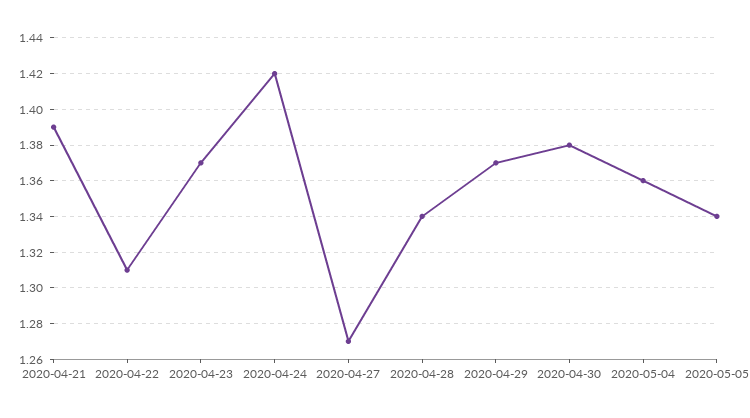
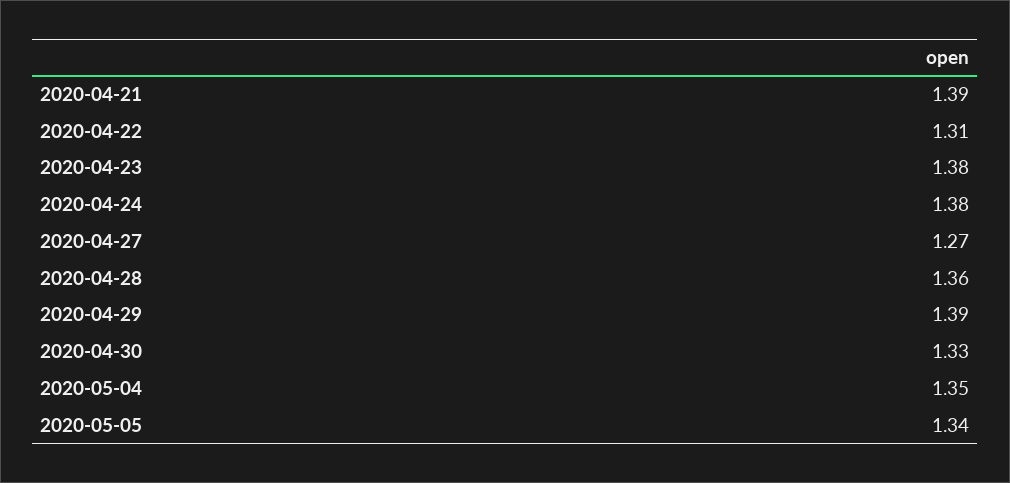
2020-04-23: 1.37 -> 1.38
2020-04-24: 1.42 -> 1.38
2020-04-28: 1.34 -> 1.36
2020-04-29: 1.37 -> 1.39
2020-04-30: 1.38 -> 1.33
2020-05-04: 1.36 -> 1.35

